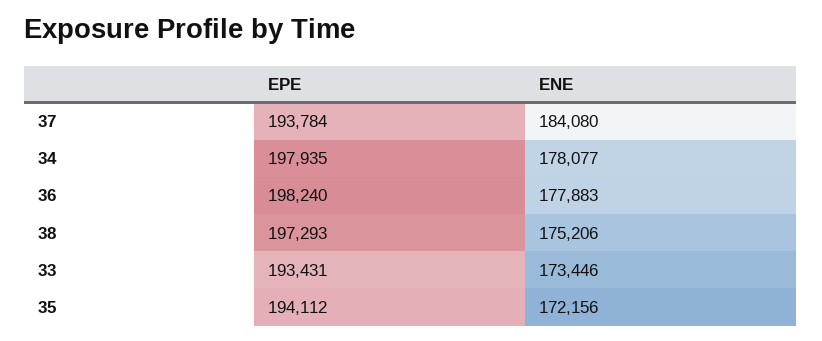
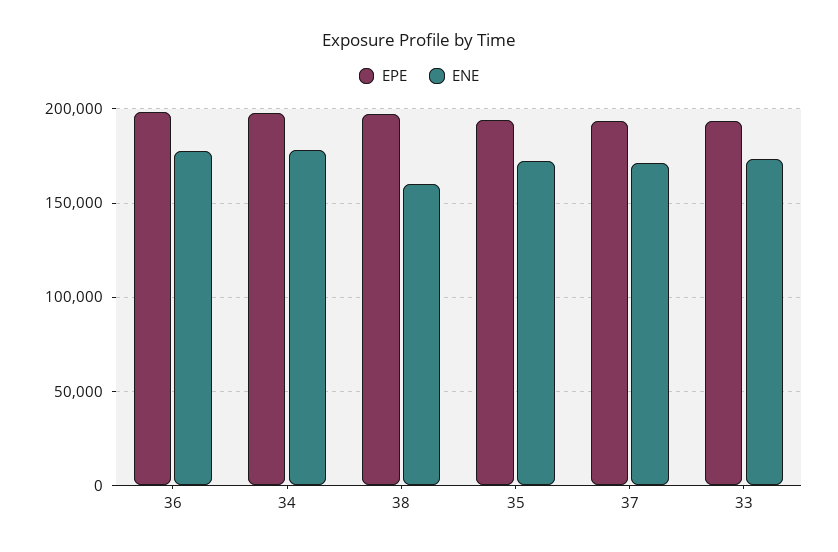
ENE, 37: 184080 -> 170000
ENE, 38: 175206 -> 160000

